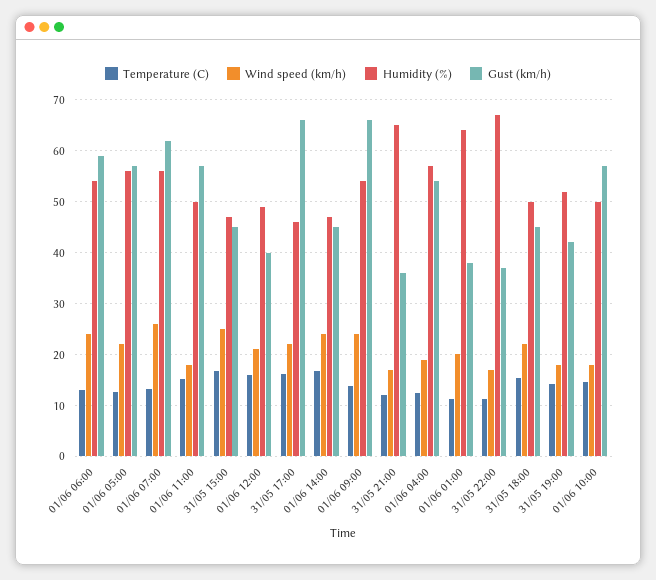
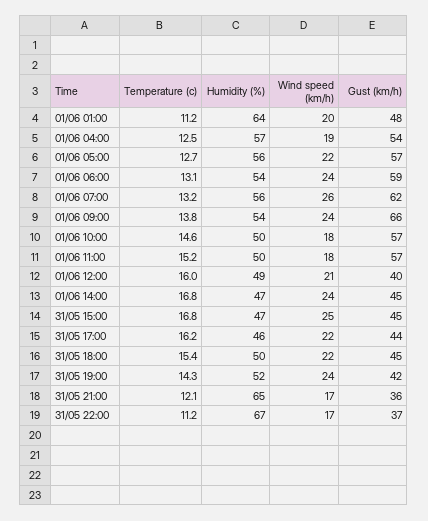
Gust (km/h), 31/05 17:00: 66 -> 44
Gust (km/h), 01/06 01:00: 38 -> 48
Wind speed (km/h), 31/05 19:00: 18 -> 24

